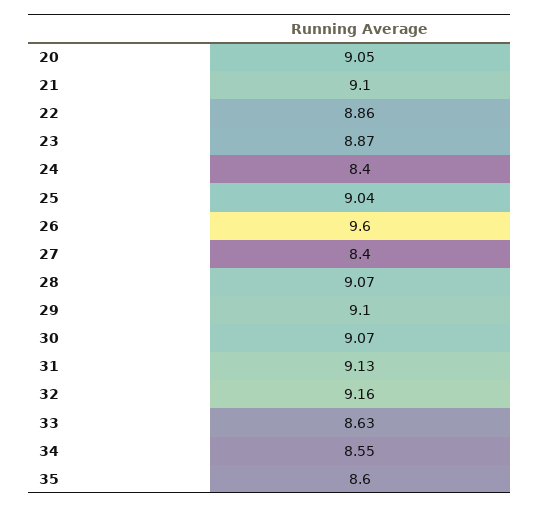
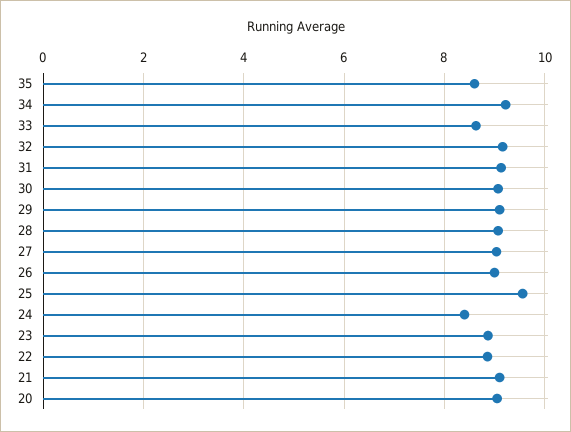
25: 9.04 -> 9.6
26: 9.6 -> 9
27: 8.4 -> 9
34: 8.55 -> 9.2

